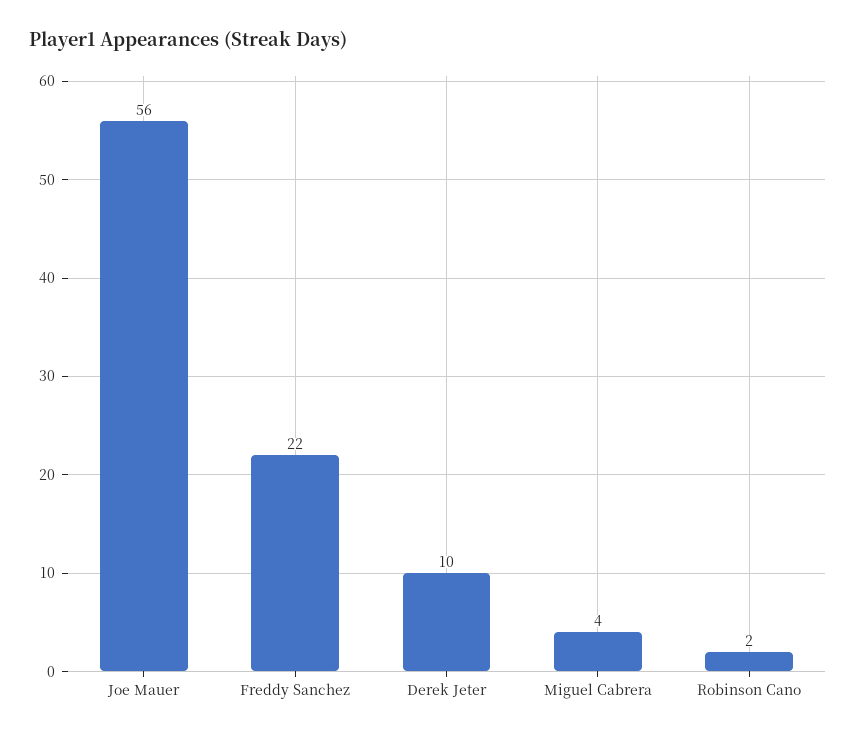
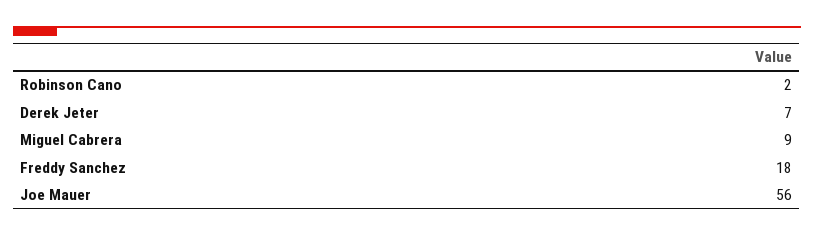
Freddy Sanchez: 22 -> 18
Derek Jeter: 10 -> 7
Miguel Cabrera: 4 -> 9

